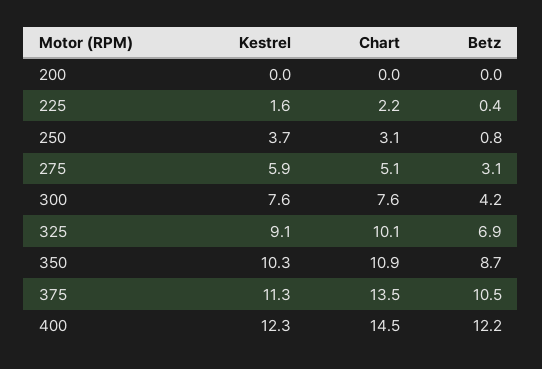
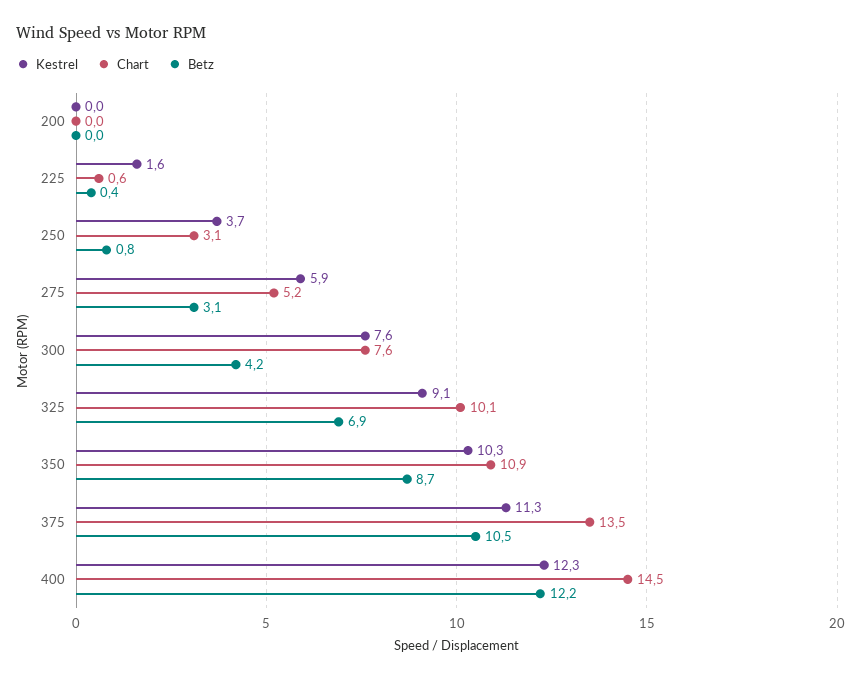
Chart, 225: 2.2 -> 0.6
Chart, 275: 5.1 -> 5.2

